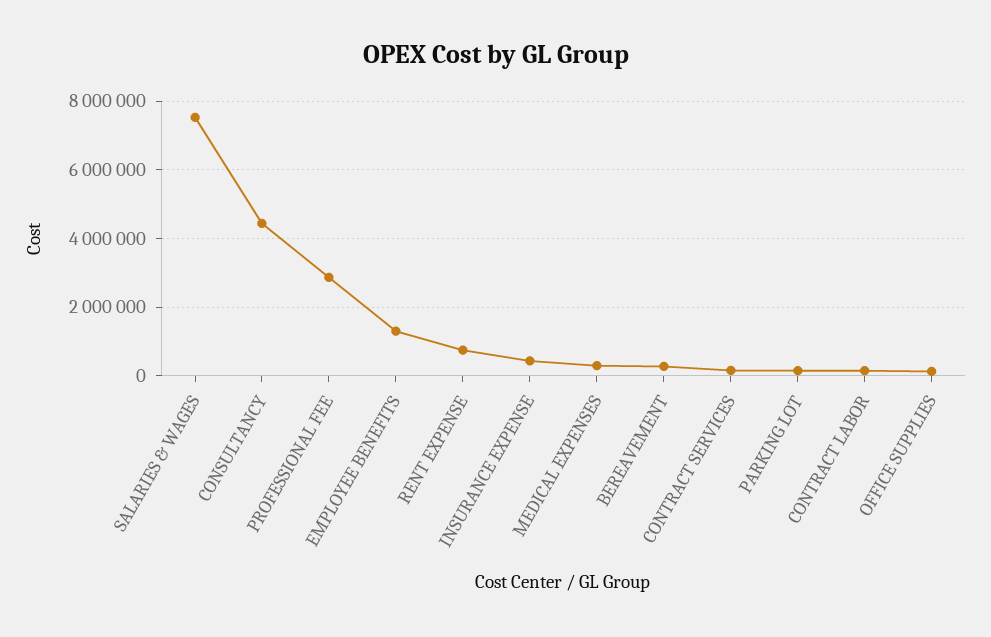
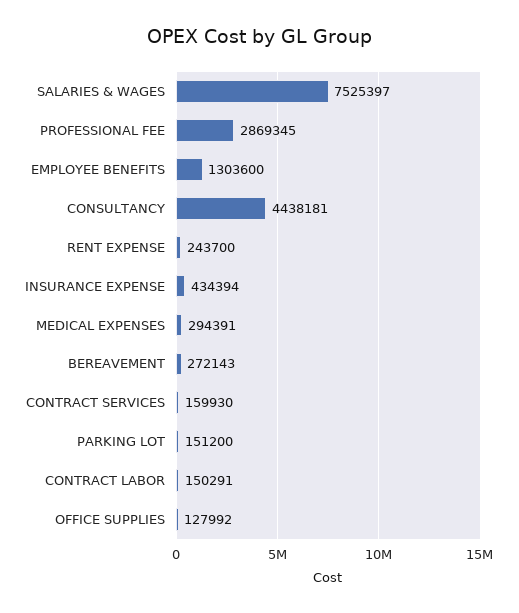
RENT EXPENSE: 800000 -> 243700

